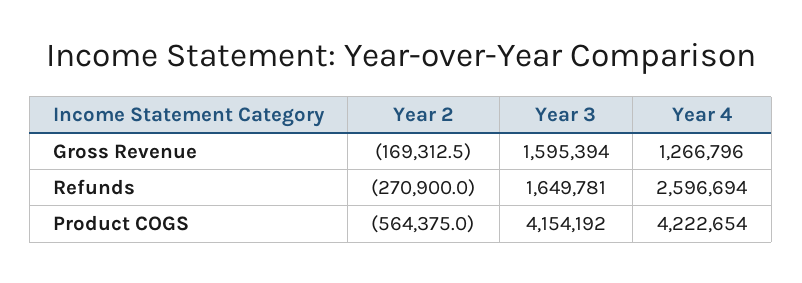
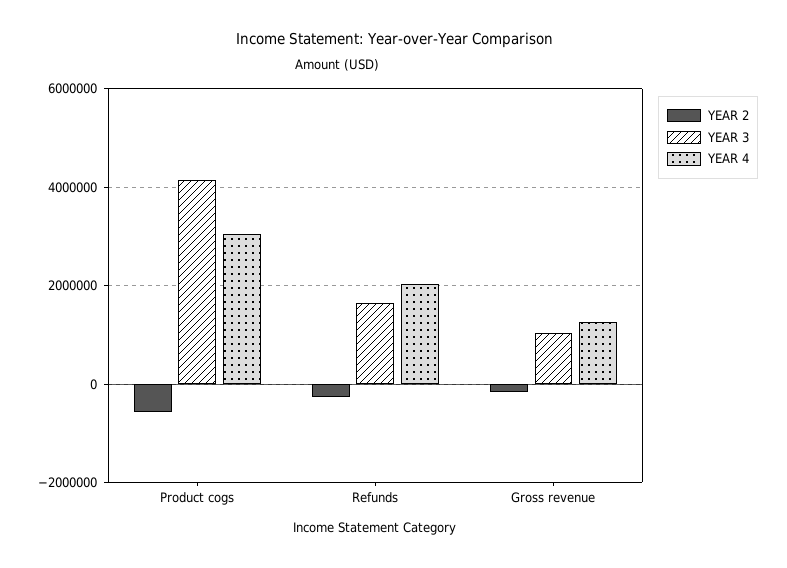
Year 3, Gross Revenue: 1595394 -> 1000000
Year 4, Refunds: 2596694 -> 2000000
Year 4, Product COGS: 4222654 -> 3000000

